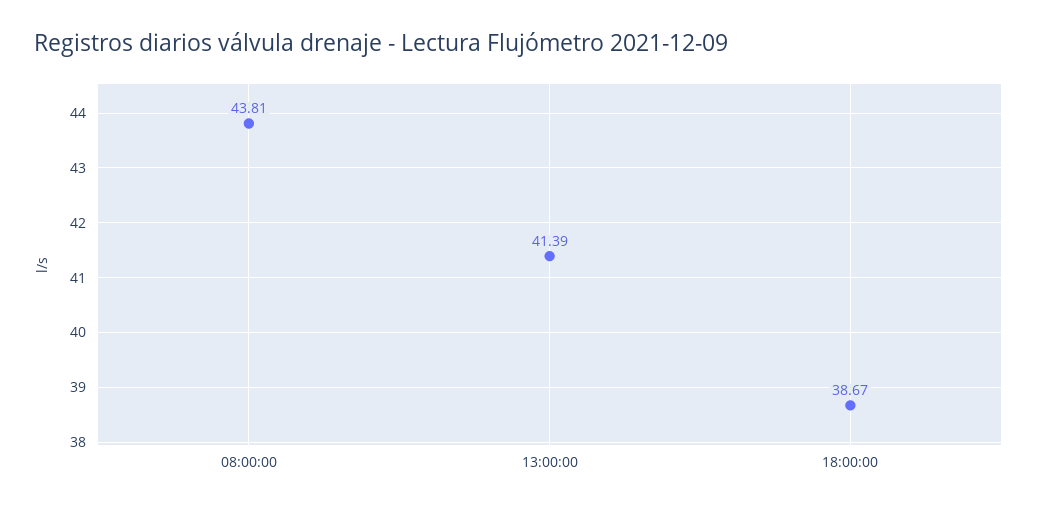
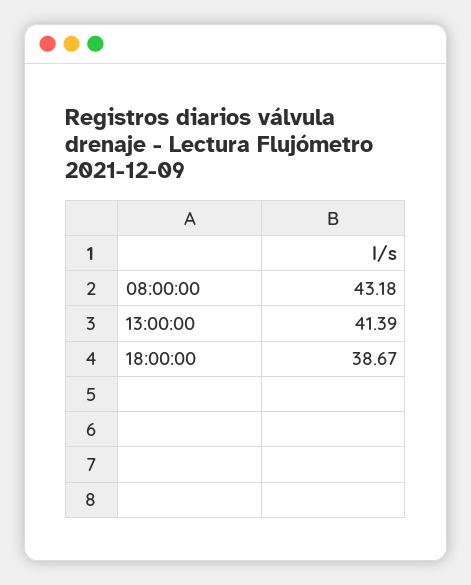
08:00:00: 43.81 -> 43.18

